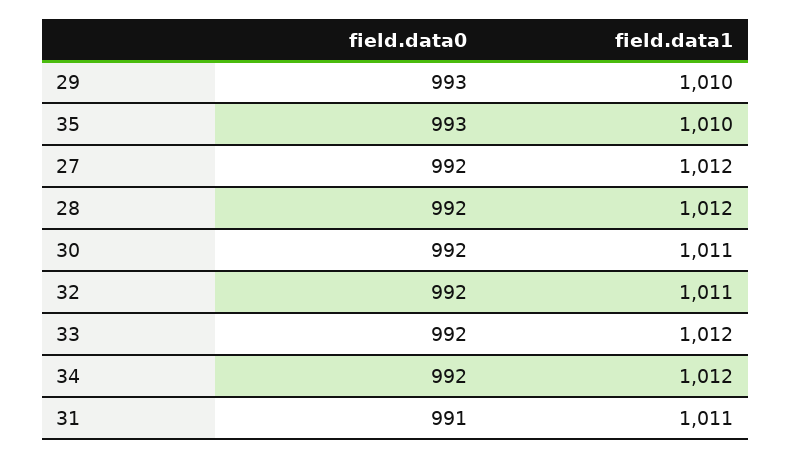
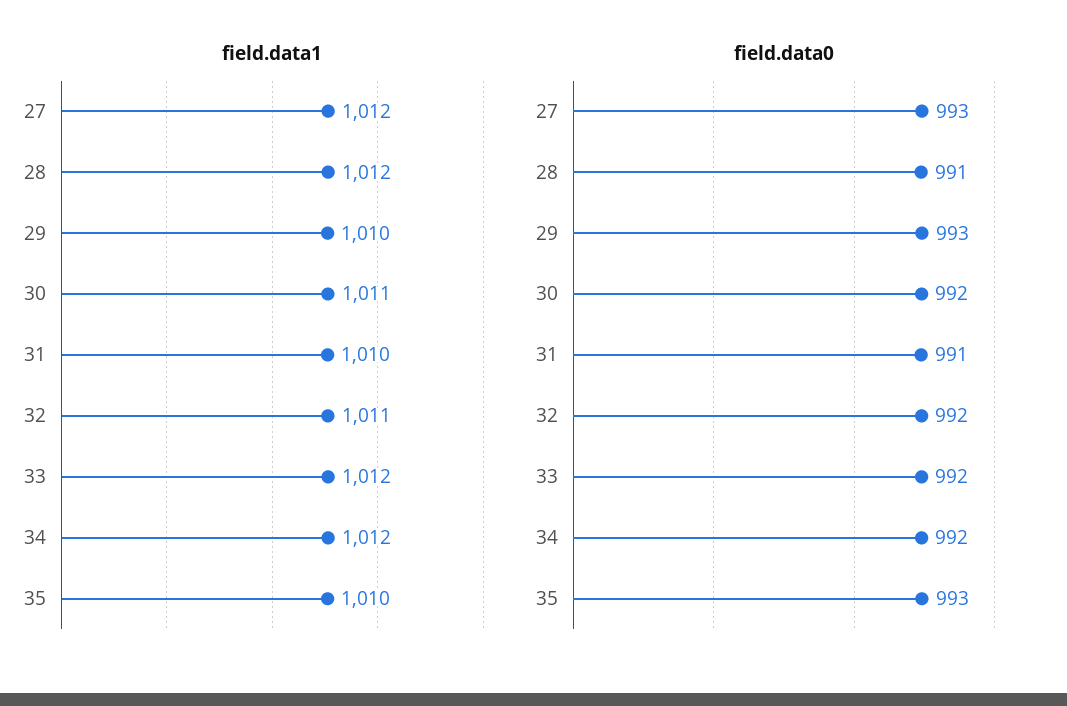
field.data0, 27: 992 -> 993
field.data0, 28: 992 -> 991
field.data1, 31: 1011 -> 1010

